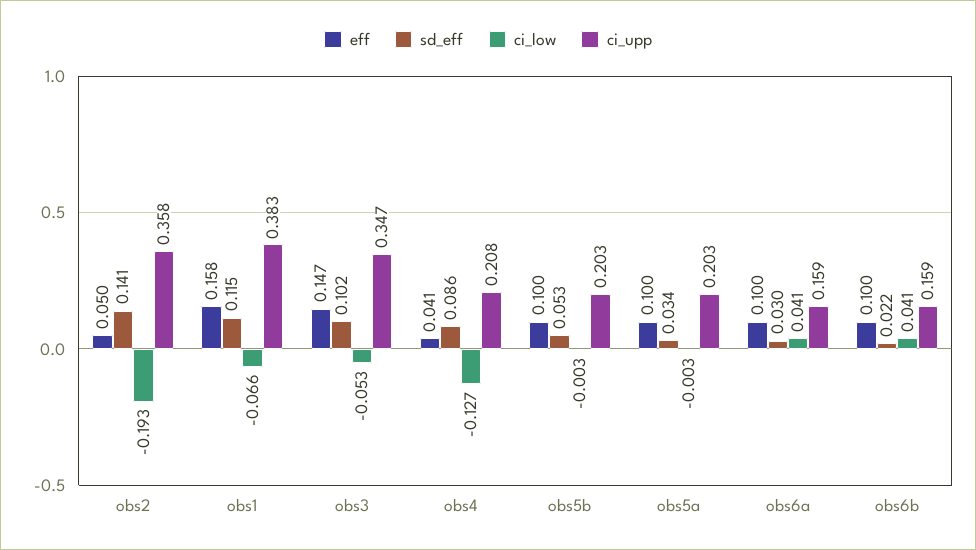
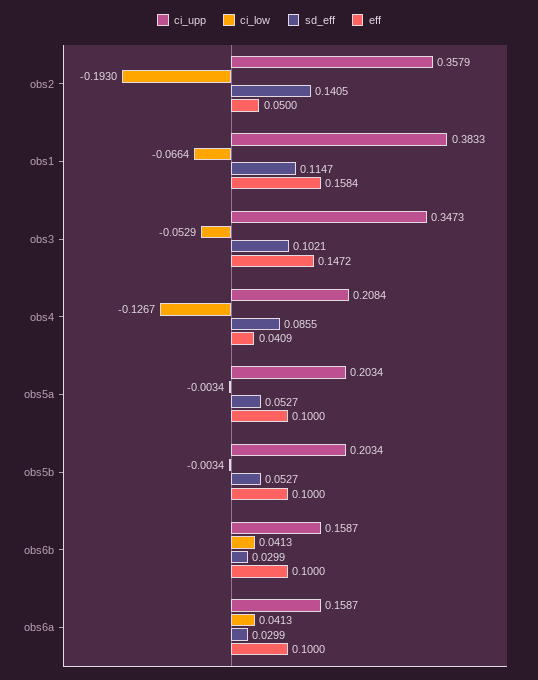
sd_eff, obs5a: 0.034 -> 0.0527
sd_eff, obs6b: 0.022 -> 0.0299

